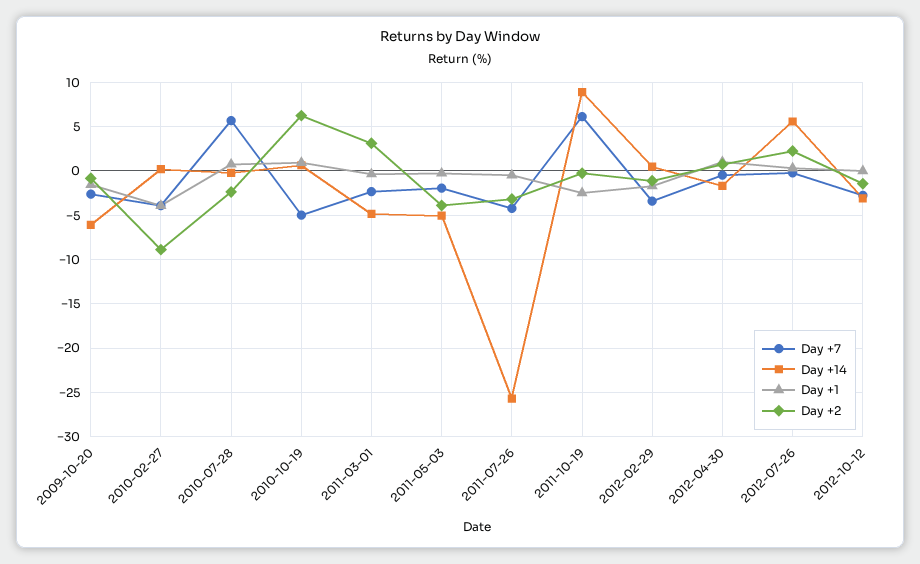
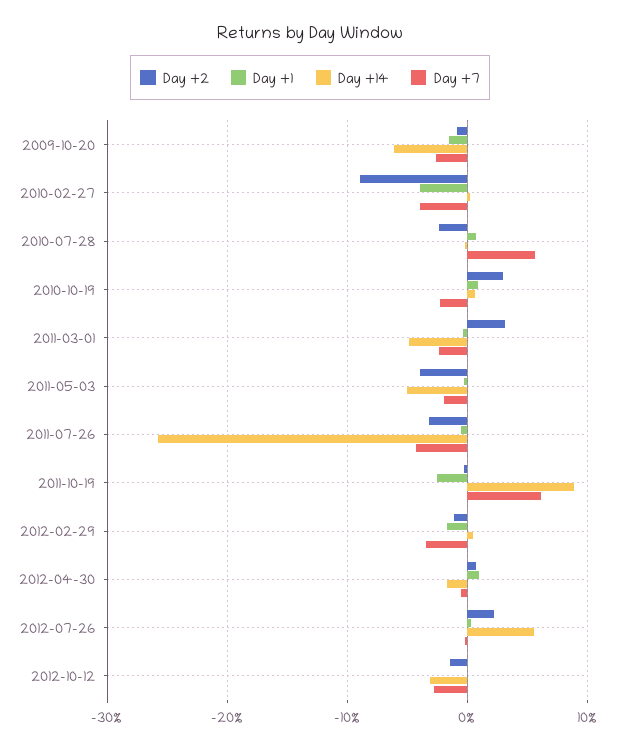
Day +7, 2010-10-19: -5 -> -2
Day +2, 2010-10-19: 6 -> 3

